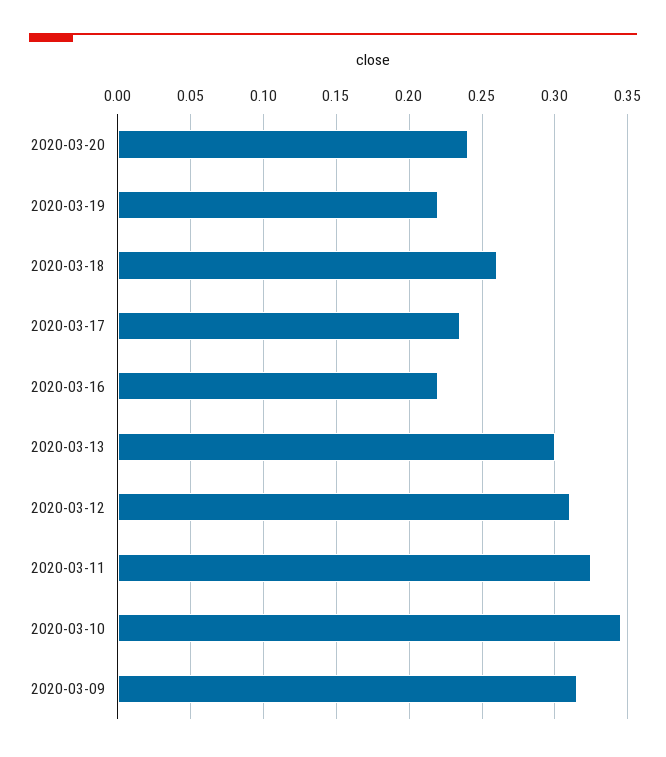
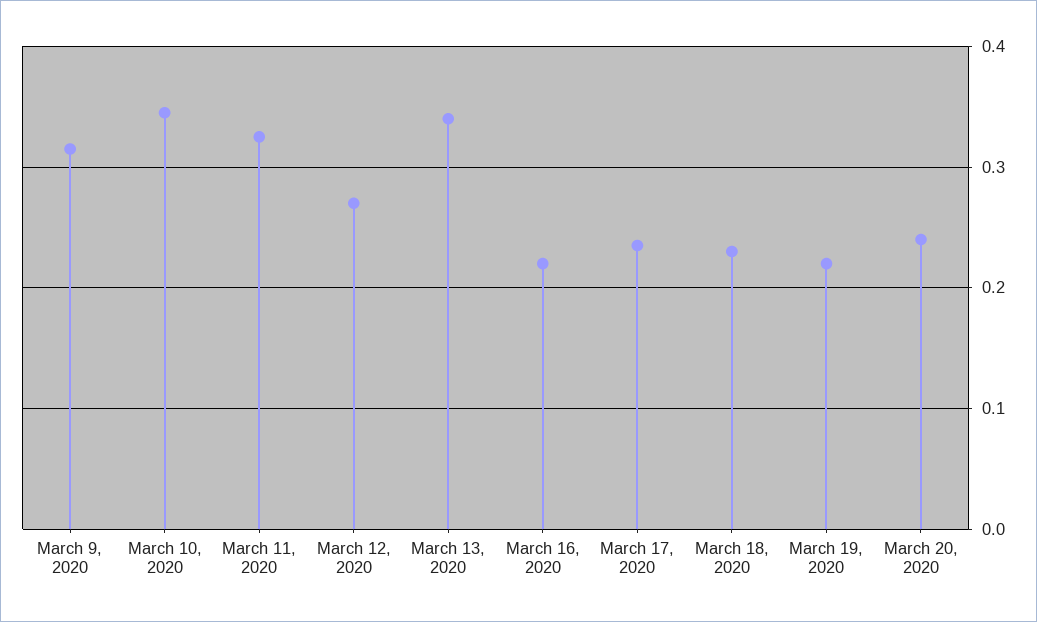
2020-03-18: 0.26 -> 0.23
2020-03-13: 0.3 -> 0.34
2020-03-12: 0.31 -> 0.27

